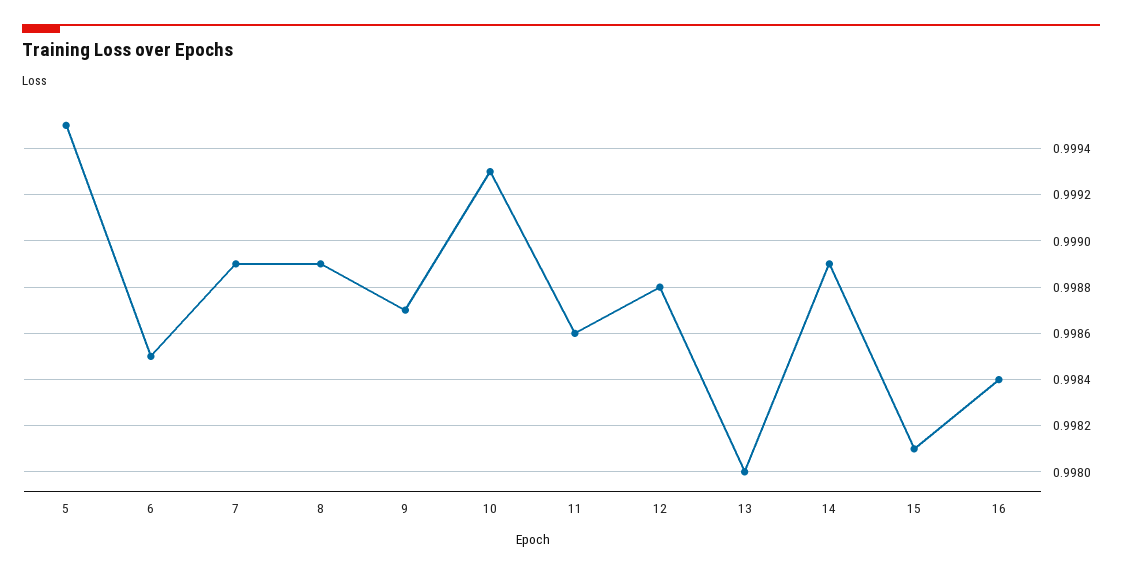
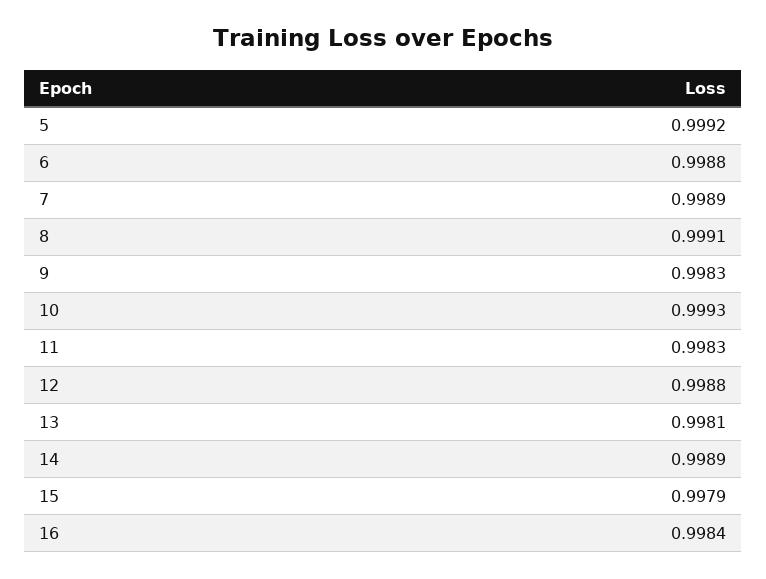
5: 0.9995 -> 0.9992
6: 0.9985 -> 0.9988
8: 0.9989 -> 0.9991
9: 0.9987 -> 0.9983
11: 0.9986 -> 0.9983
13: 0.998 -> 0.9981
15: 0.9981 -> 0.9979

